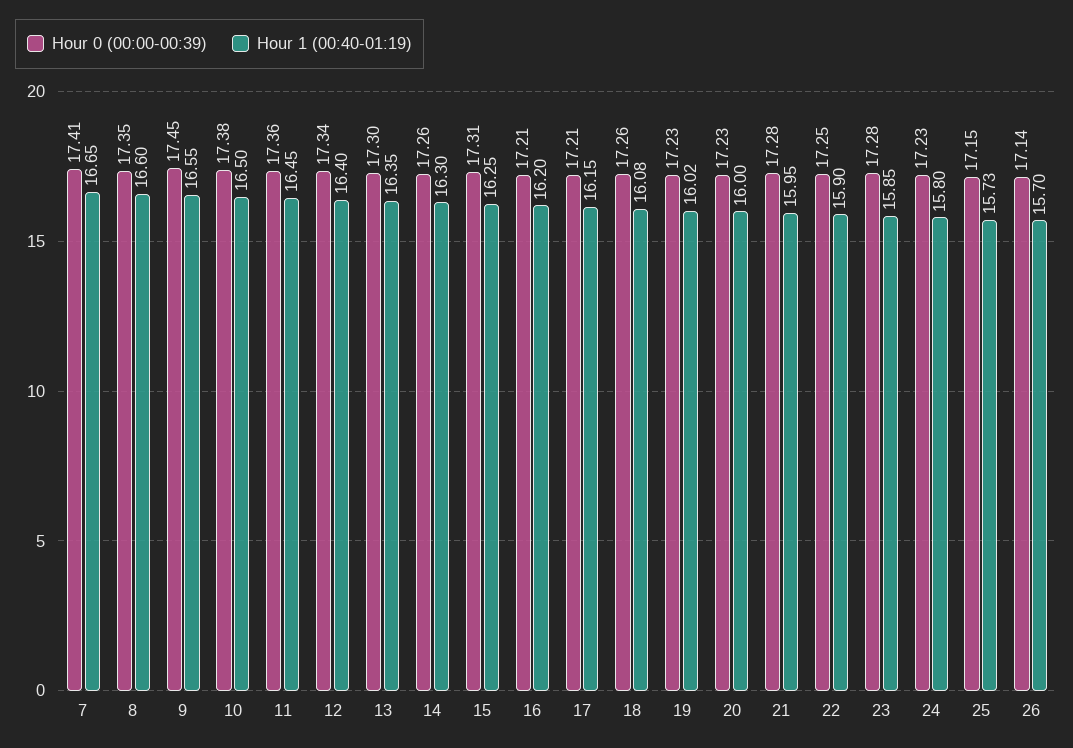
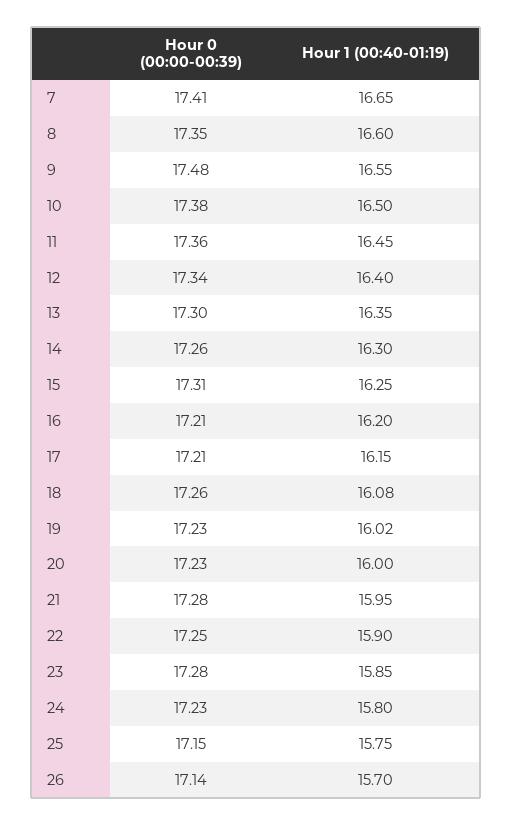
Hour 0 (00:00-00:39), 9: 17.45 -> 17.48
Hour 1 (00:40-01:19), 25: 15.73 -> 15.75

